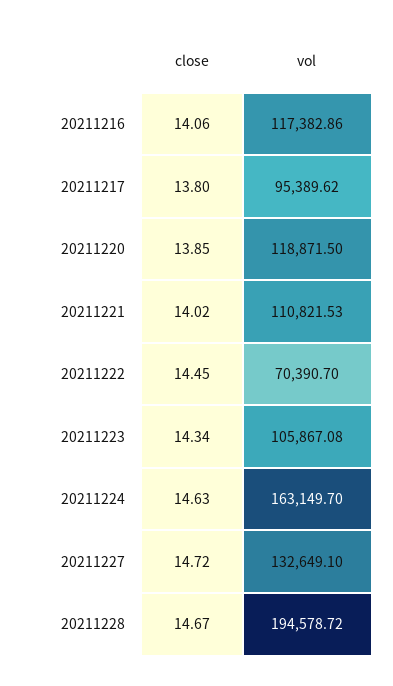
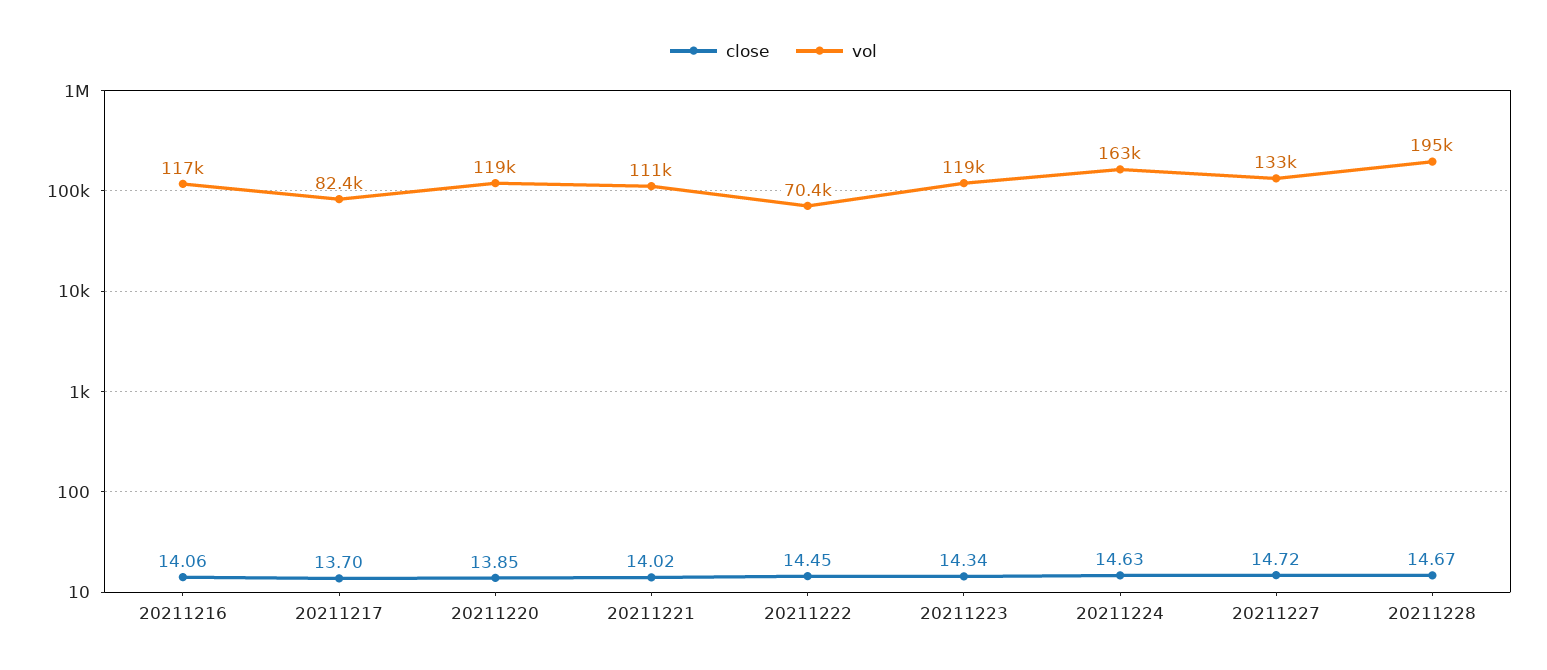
close, 20211217: 13.8 -> 13.7
vol, 20211217: 95389.62 -> 82400
vol, 20211223: 105867.08 -> 119000

